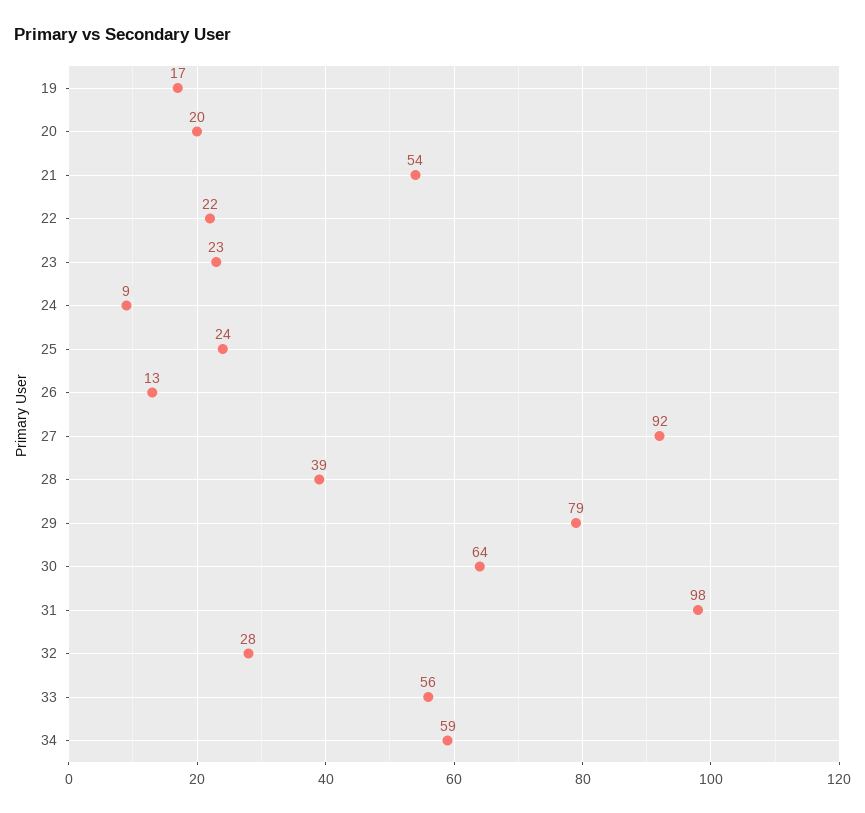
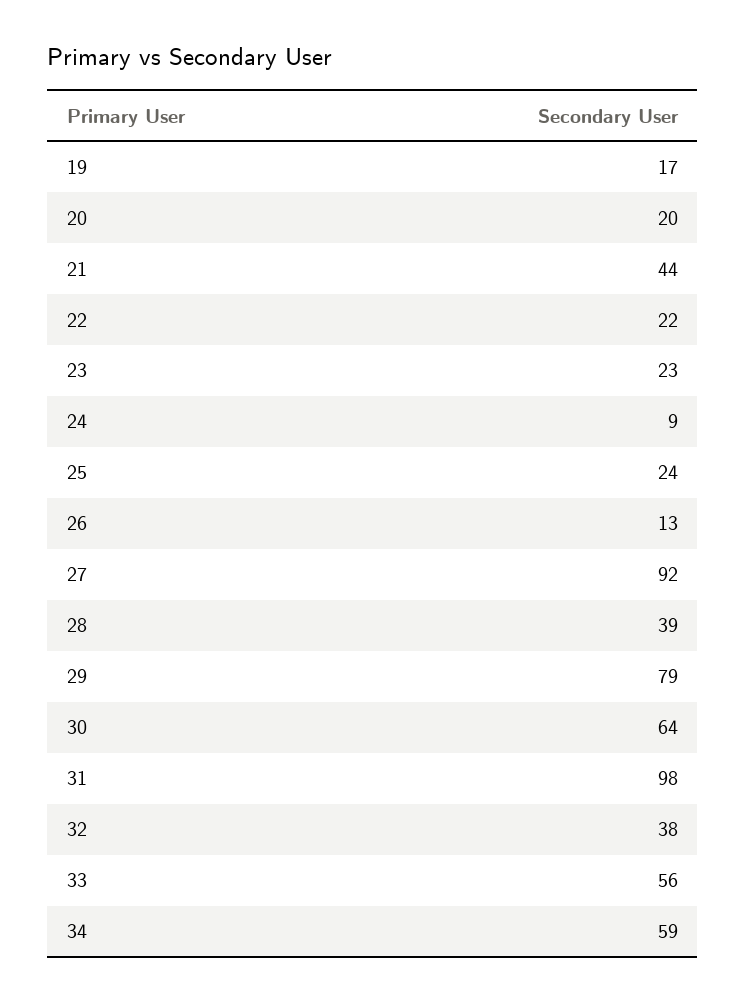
21: 54 -> 44
32: 28 -> 38

